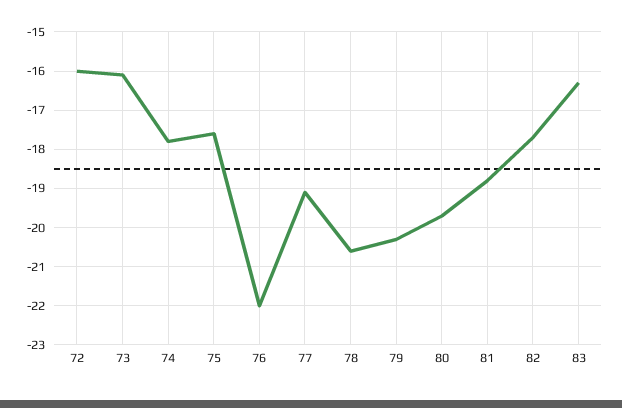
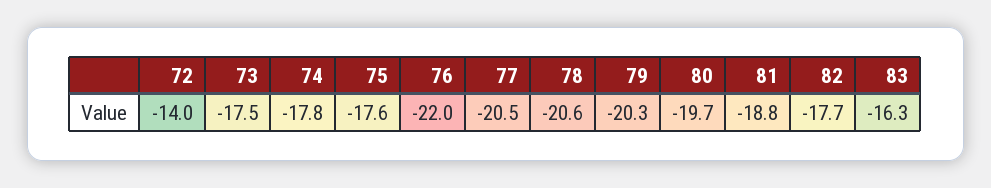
72: -16 -> -14
73: -16 -> -17.5
77: -19 -> -20.5

